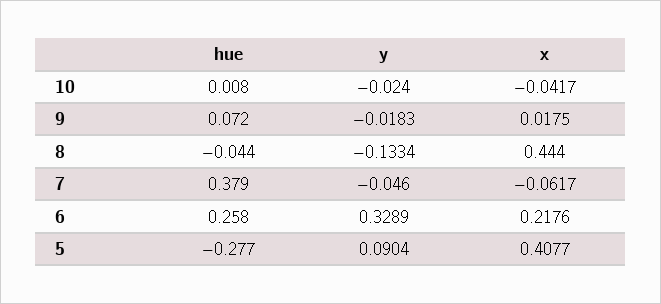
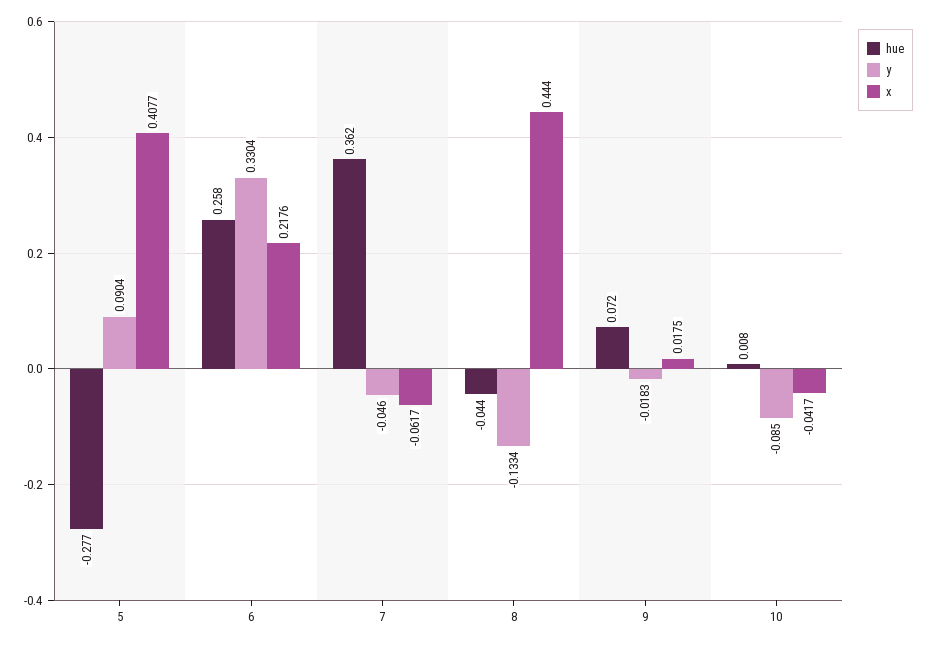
y, 10: -0.024 -> -0.085
hue, 7: 0.379 -> 0.362
y, 6: 0.3289 -> 0.3304

